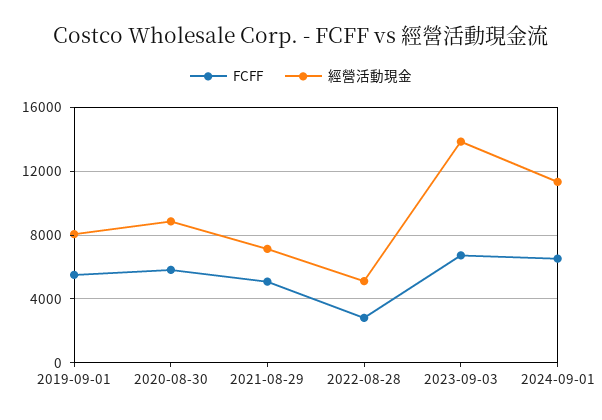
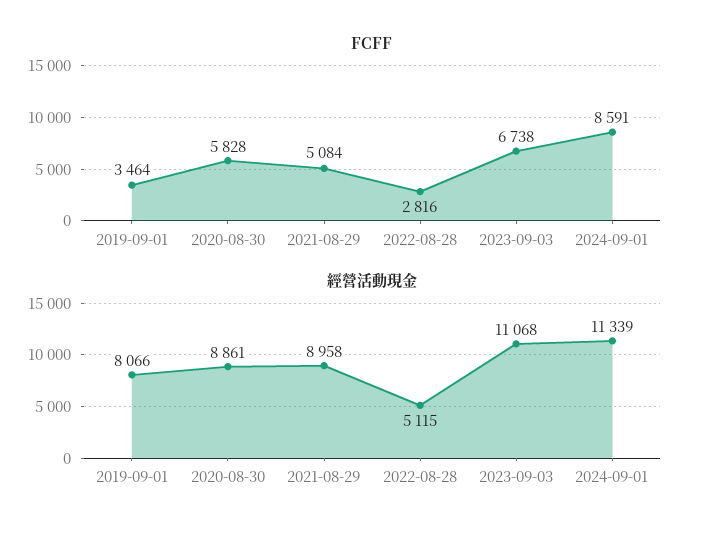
FCFF, 2019-09-01: 5500 -> 3464
經營活動現金, 2021-08-29: 7000 -> 8958
經營活動現金, 2023-09-03: 14000 -> 11068
FCFF, 2024-09-01: 6500 -> 8591

